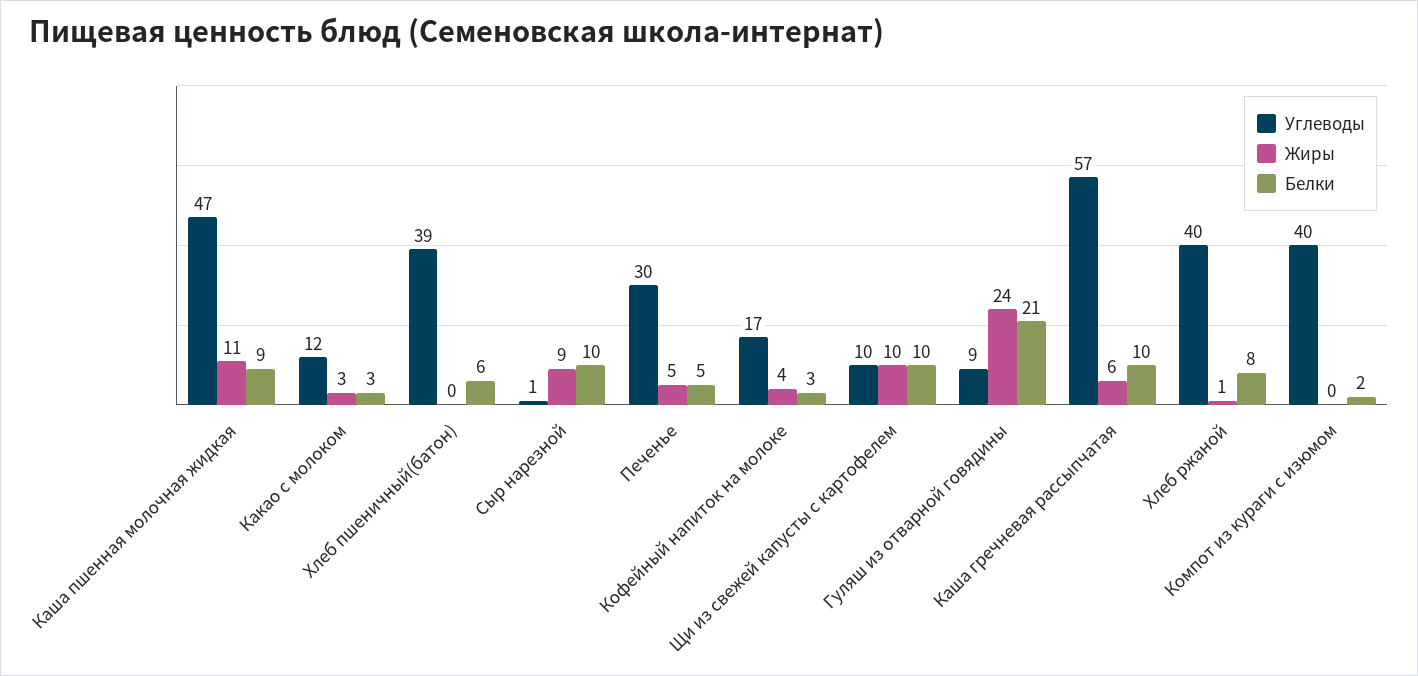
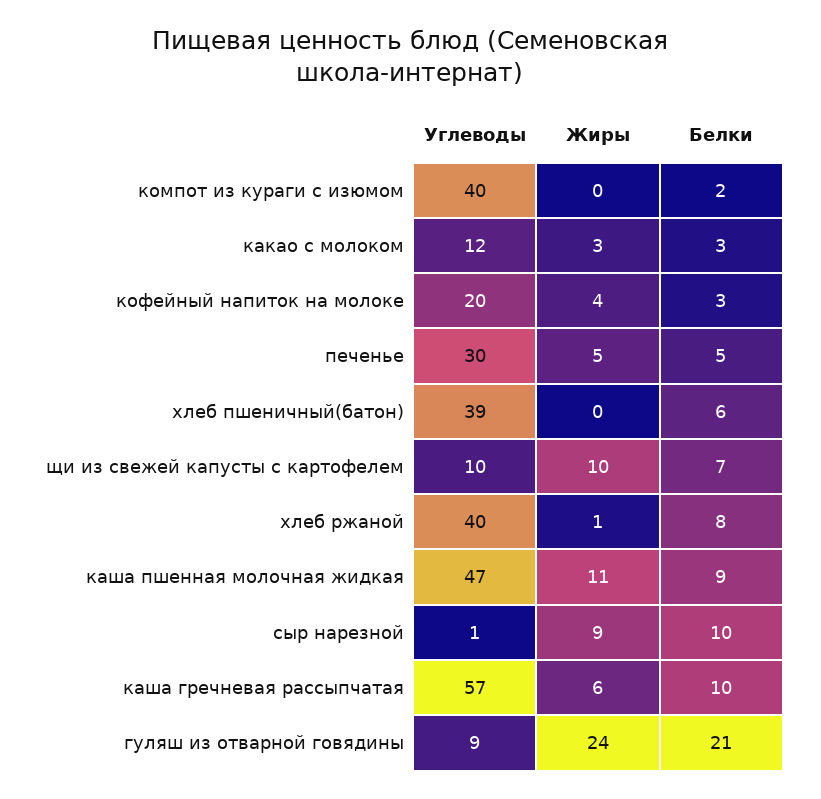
Углеводы, Кофейный напиток на молоке: 17 -> 20
Белки, Щи из свежей капусты с картофелем: 10 -> 7

